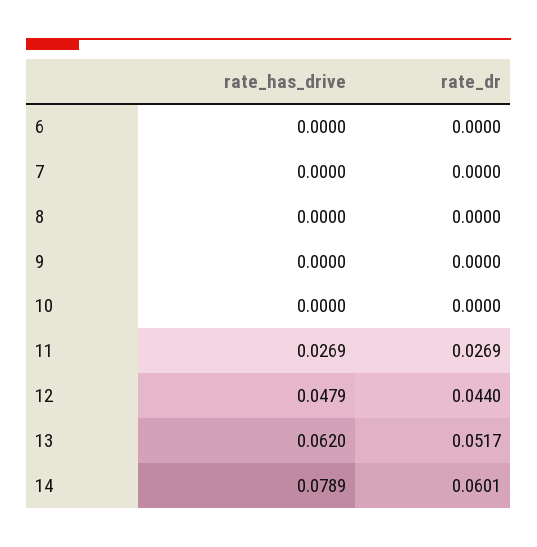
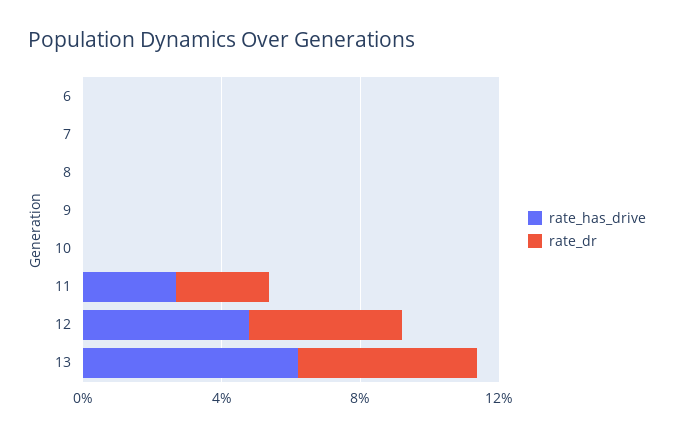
rate_has_drive, 14: 0.0789 -> none
rate_dr, 14: 0.0601 -> none

